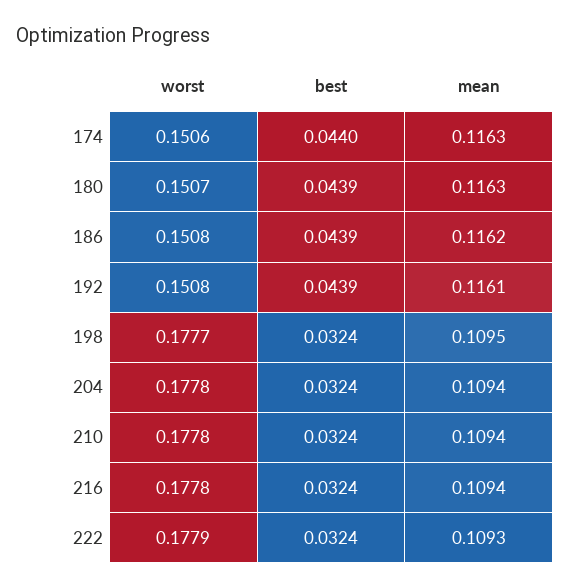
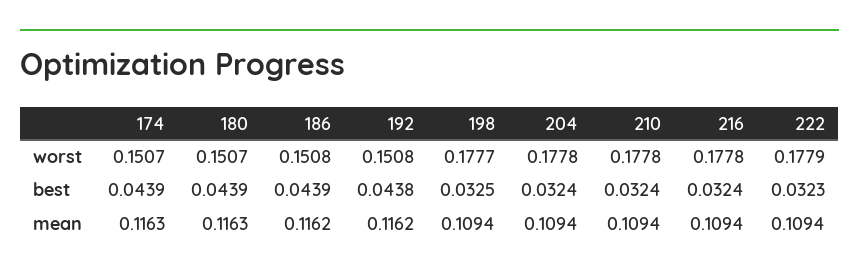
worst, 174: 0.1506 -> 0.1507
best, 174: 0.044 -> 0.0439
best, 192: 0.0439 -> 0.0438
mean, 192: 0.1161 -> 0.1162
best, 198: 0.0324 -> 0.0325
mean, 198: 0.1095 -> 0.1094
best, 222: 0.0324 -> 0.0323
mean, 222: 0.1093 -> 0.1094

